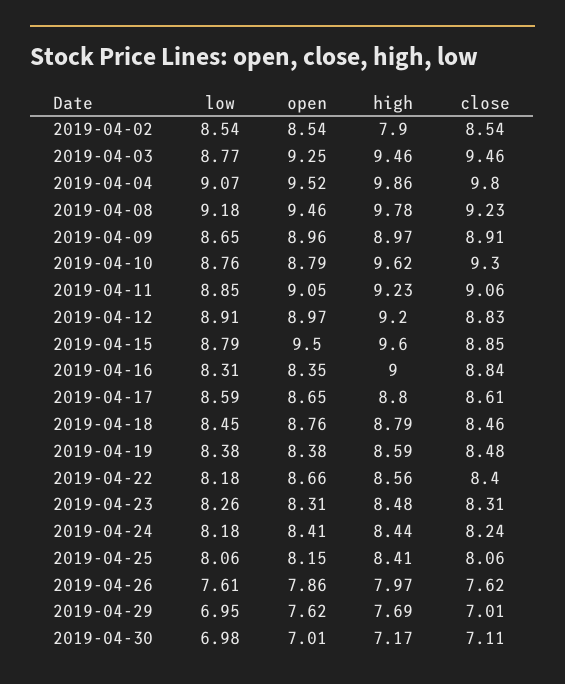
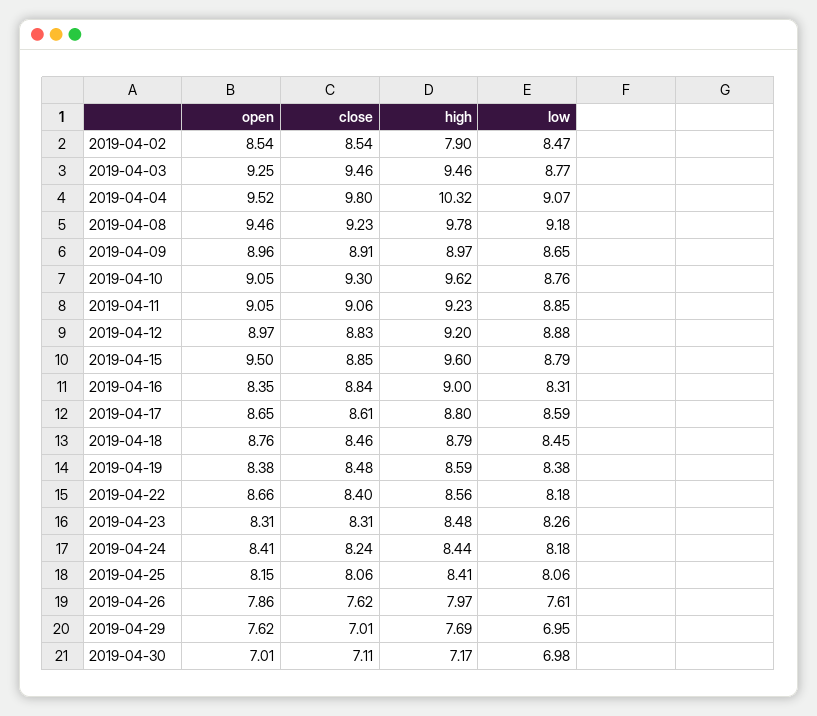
low, 2019-04-02: 8.54 -> 8.47
high, 2019-04-04: 9.86 -> 10.32
open, 2019-04-10: 8.79 -> 9.05
low, 2019-04-12: 8.91 -> 8.88

